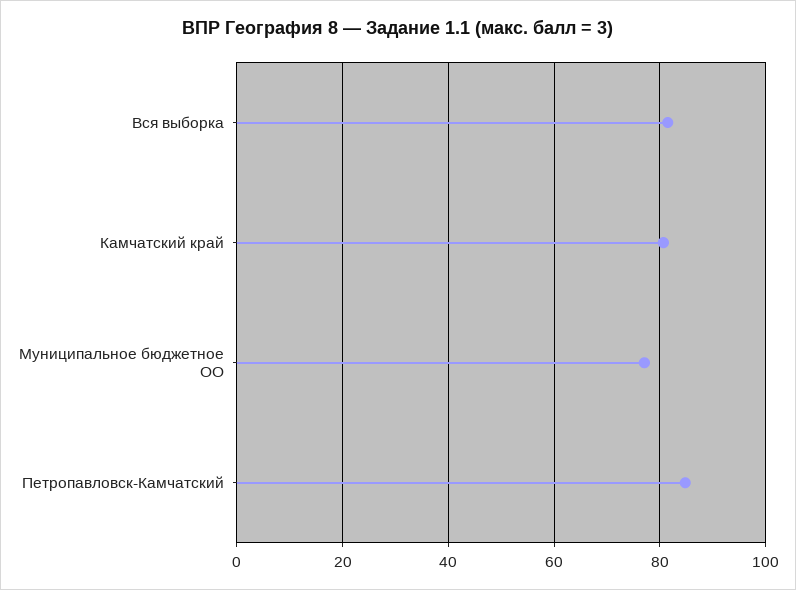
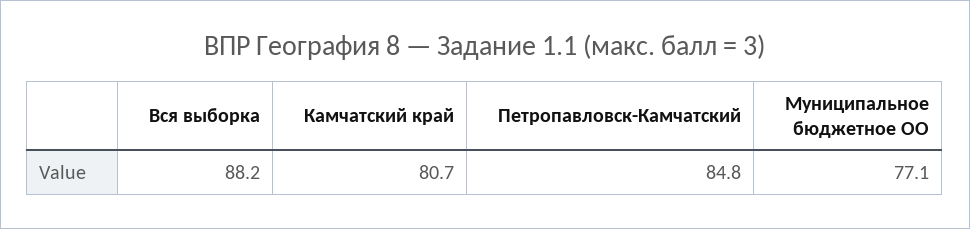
Вся выборка: 82 -> 88.2

